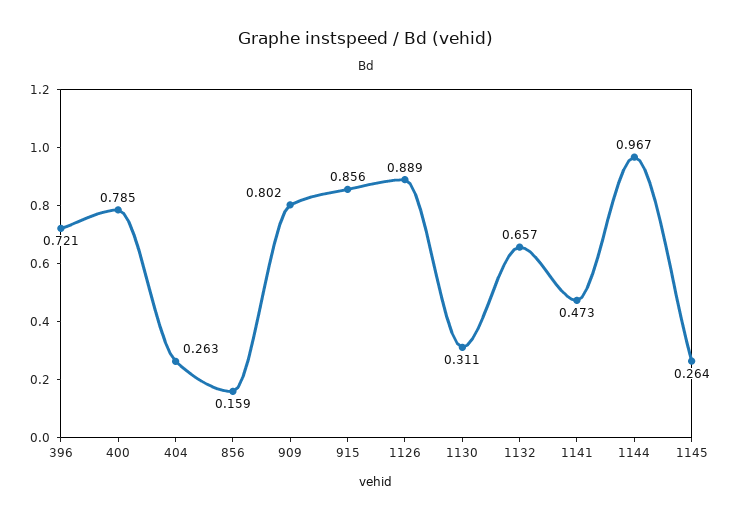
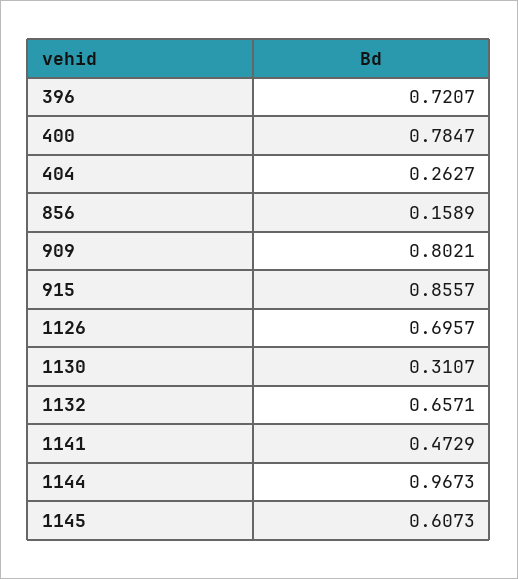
1126: 0.889 -> 0.6957
1145: 0.264 -> 0.6073

